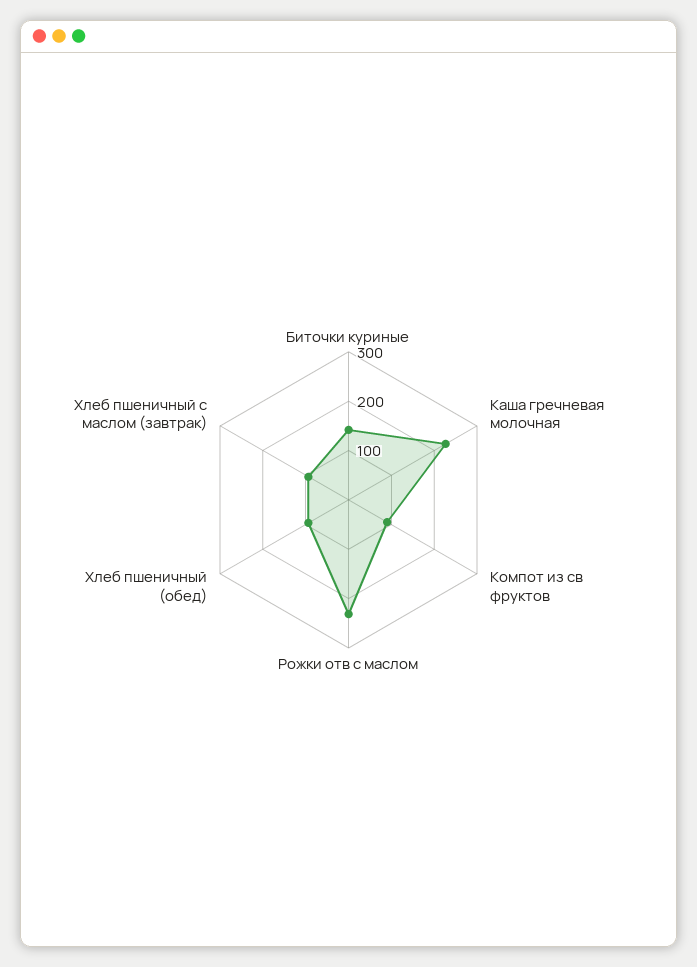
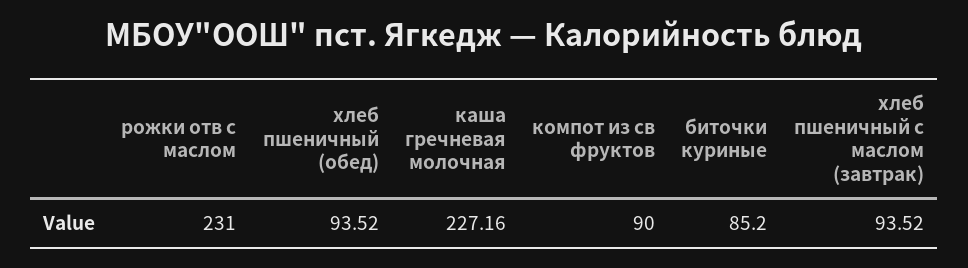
Биточки куриные: 140 -> 85.2

